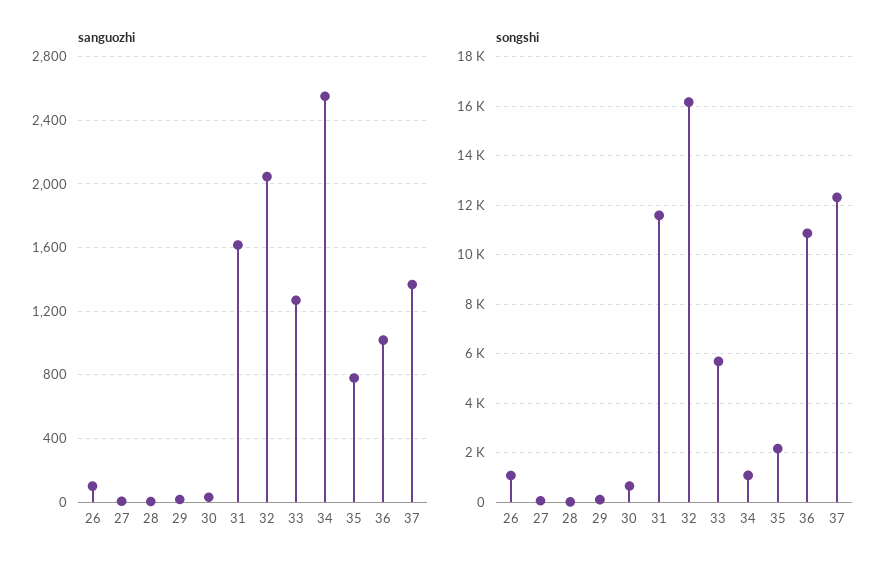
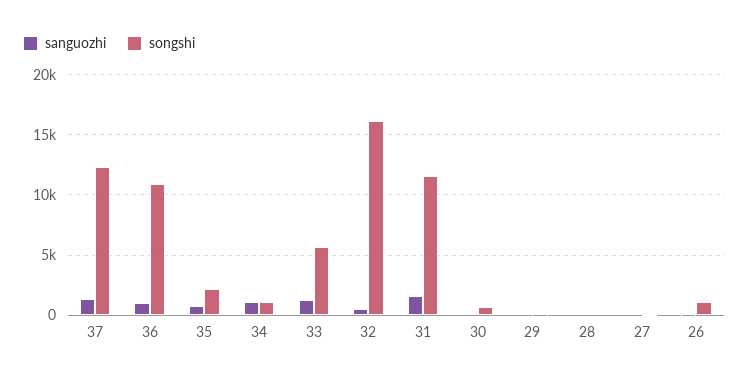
sanguozhi, 32: 2050 -> 500
sanguozhi, 34: 2550 -> 1000

